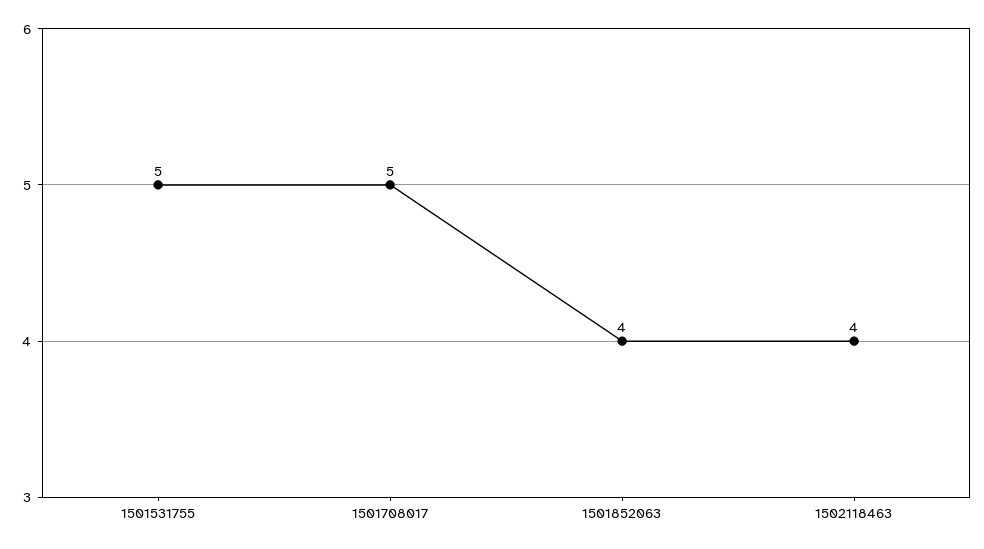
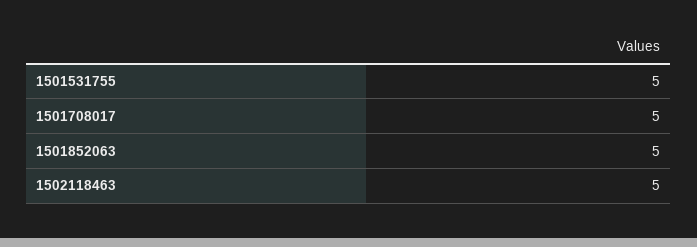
1501852063: 4 -> 5
1502118463: 4 -> 5

